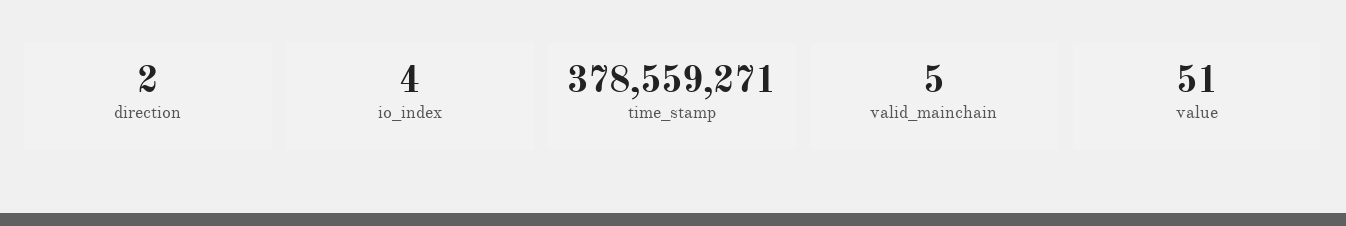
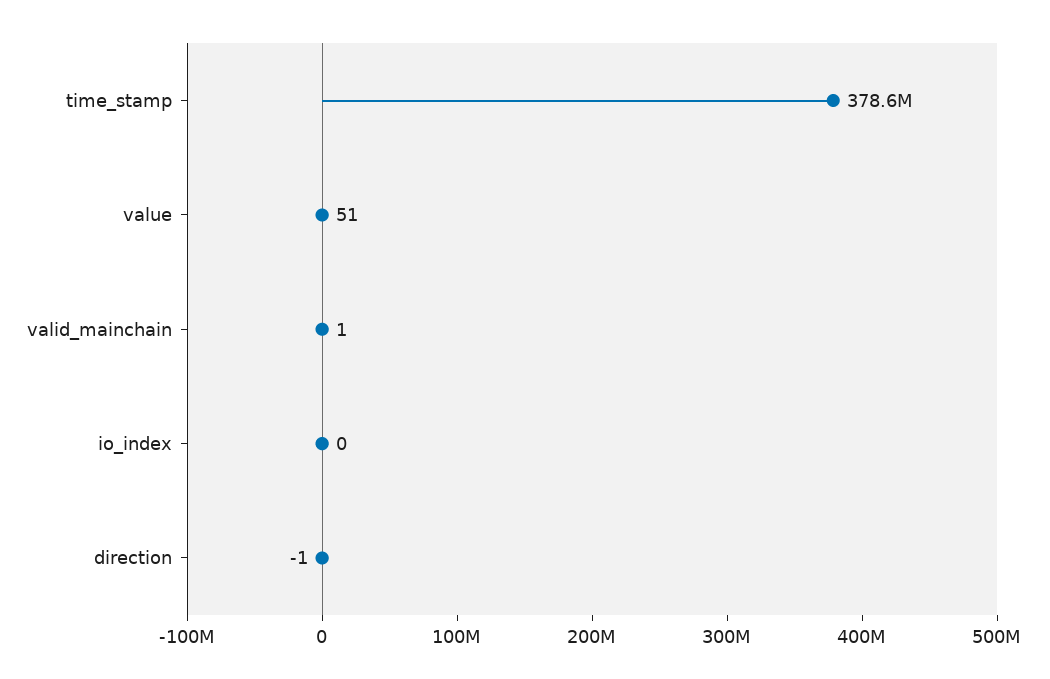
direction: 2 -> -1
io_index: 4 -> 0
valid_mainchain: 5 -> 1

